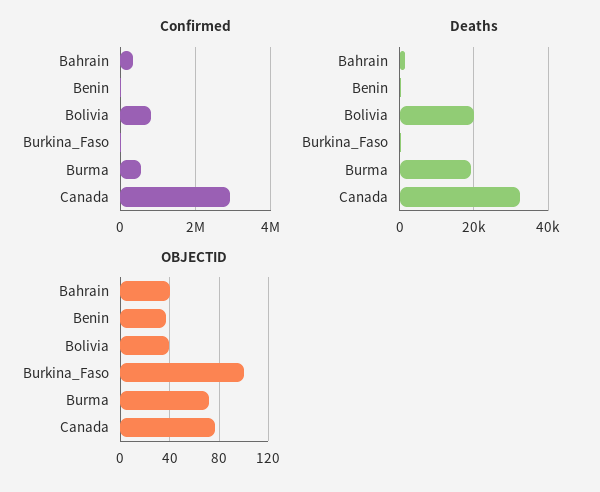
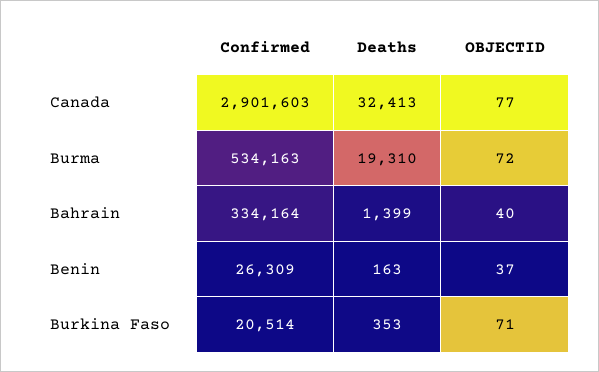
Confirmed, Bolivia: 800000 -> none
Deaths, Bolivia: 20000 -> none
OBJECTID, Bolivia: 40 -> none
OBJECTID, Burkina_Faso: 100 -> 71

